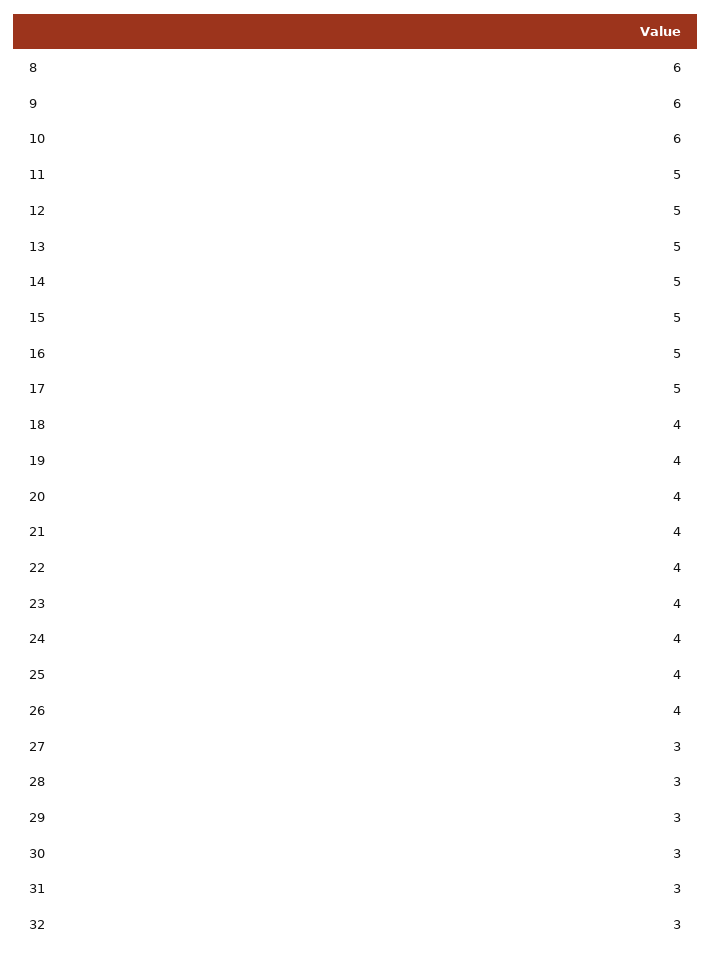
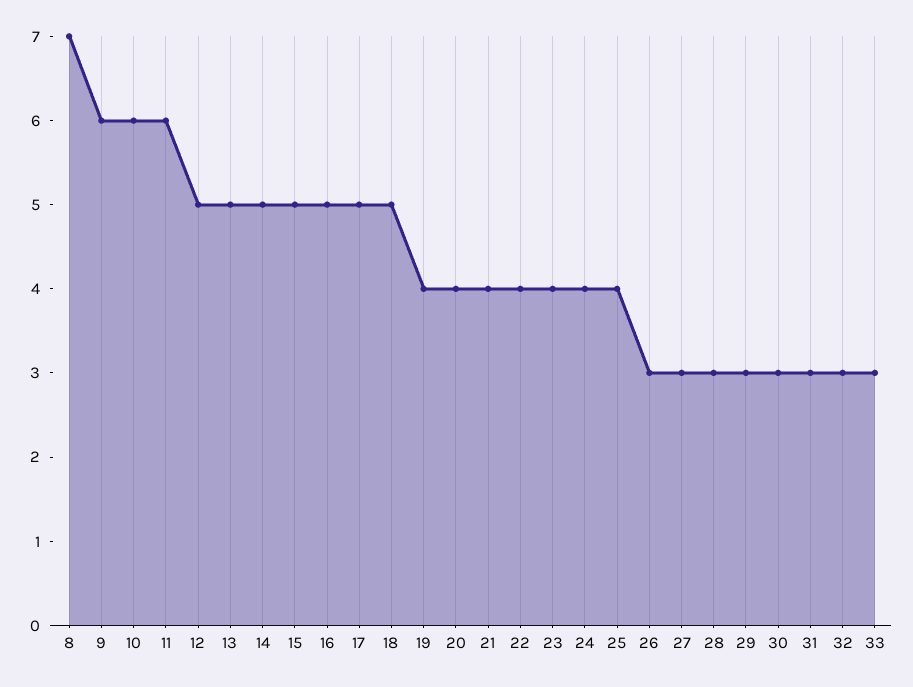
8: 6 -> 7
11: 5 -> 6
18: 4 -> 5
26: 4 -> 3
33: none -> 3

